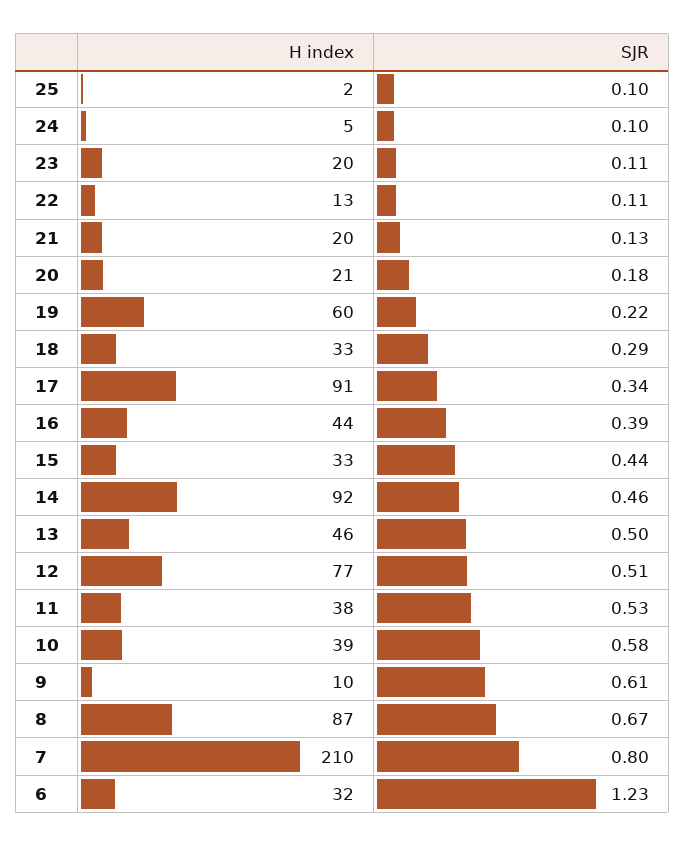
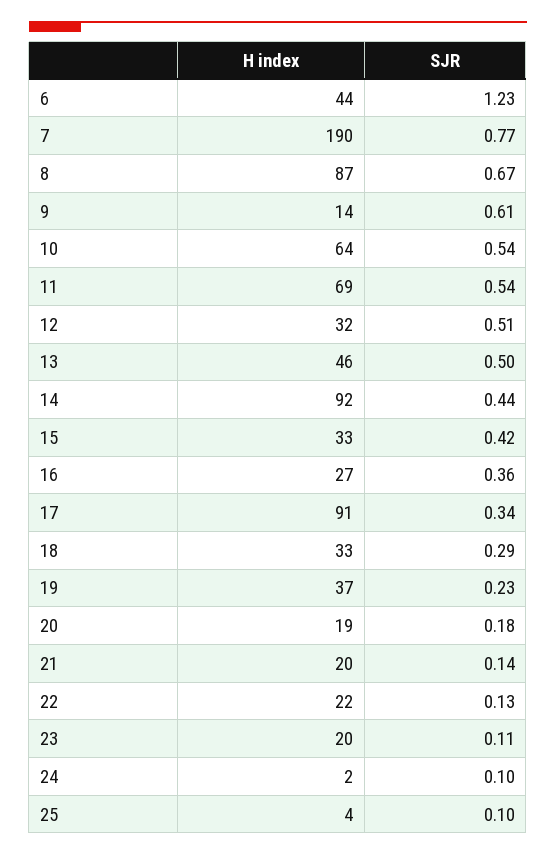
H index, 25: 2 -> 4
H index, 24: 5 -> 2
H index, 22: 13 -> 22
SJR, 22: 0.11 -> 0.13
SJR, 21: 0.13 -> 0.14
H index, 20: 21 -> 19
H index, 19: 60 -> 37
SJR, 19: 0.22 -> 0.23
H index, 16: 44 -> 27
SJR, 16: 0.39 -> 0.36
SJR, 15: 0.44 -> 0.42
SJR, 14: 0.46 -> 0.44
H index, 12: 77 -> 32
H index, 11: 38 -> 69
SJR, 11: 0.53 -> 0.54
H index, 10: 39 -> 64
SJR, 10: 0.58 -> 0.54
H index, 9: 10 -> 14
H index, 7: 210 -> 190
SJR, 7: 0.8 -> 0.77
H index, 6: 32 -> 44

